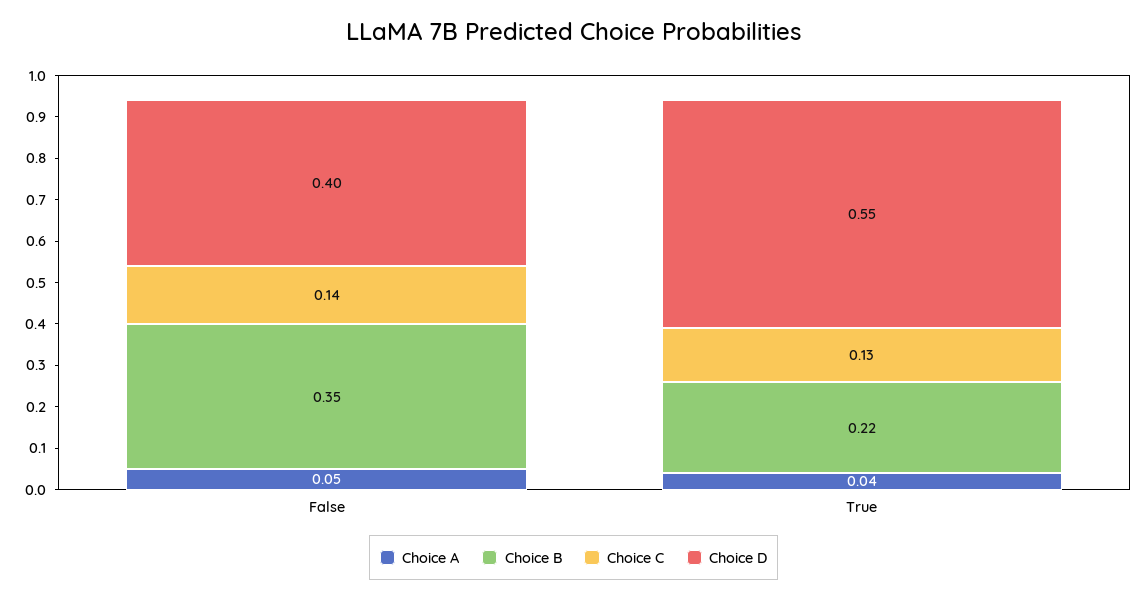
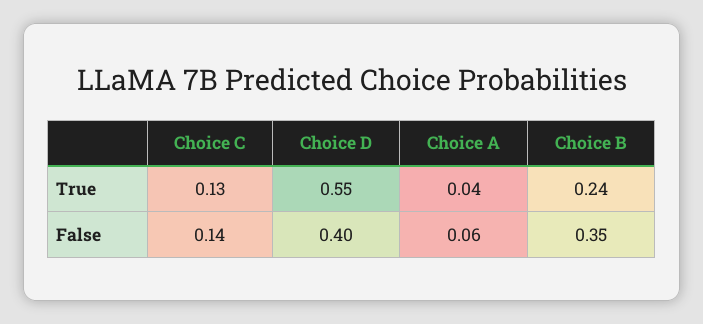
Choice A, False: 0.05 -> 0.06
Choice B, True: 0.22 -> 0.24

